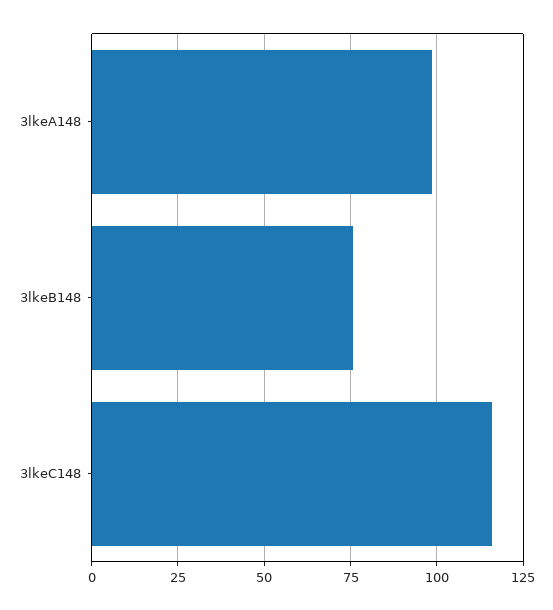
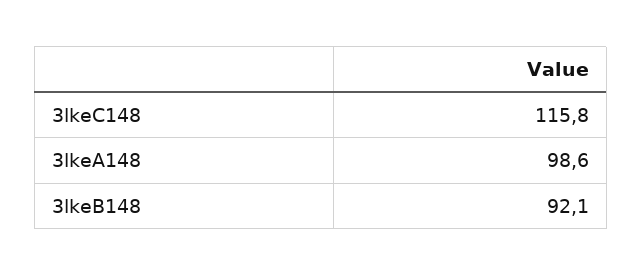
3lkeB148: 75 -> 92.1

